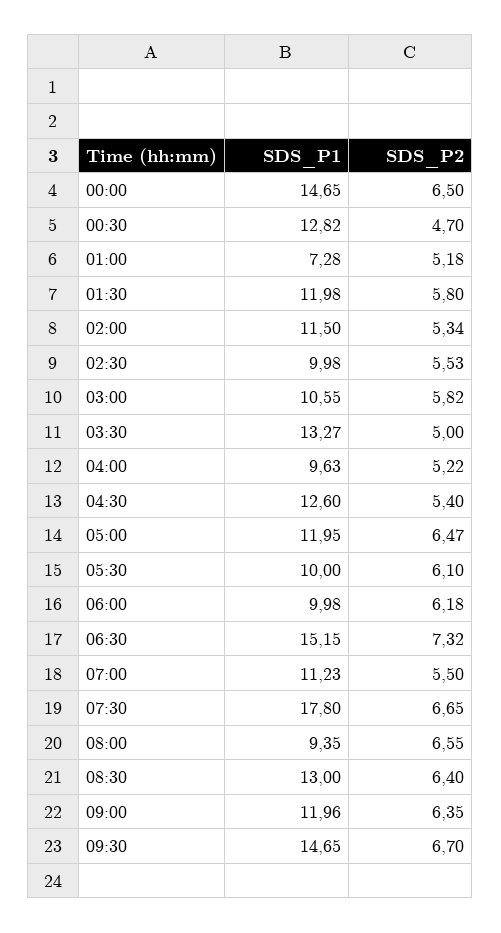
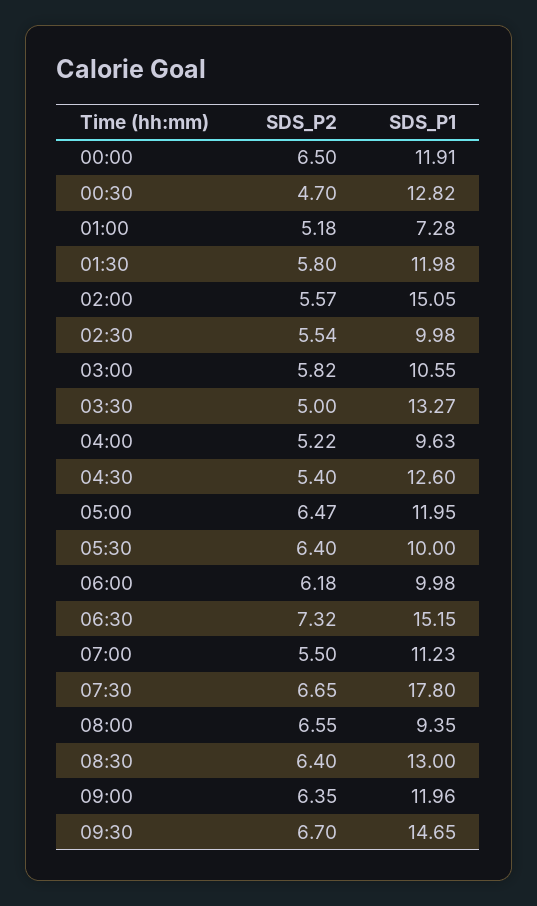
SDS_P1, 00:00: 14.65 -> 11.91
SDS_P1, 02:00: 11.5 -> 15.05
SDS_P2, 02:00: 5.34 -> 5.57
SDS_P2, 02:30: 5.53 -> 5.54
SDS_P2, 05:30: 6.1 -> 6.4

